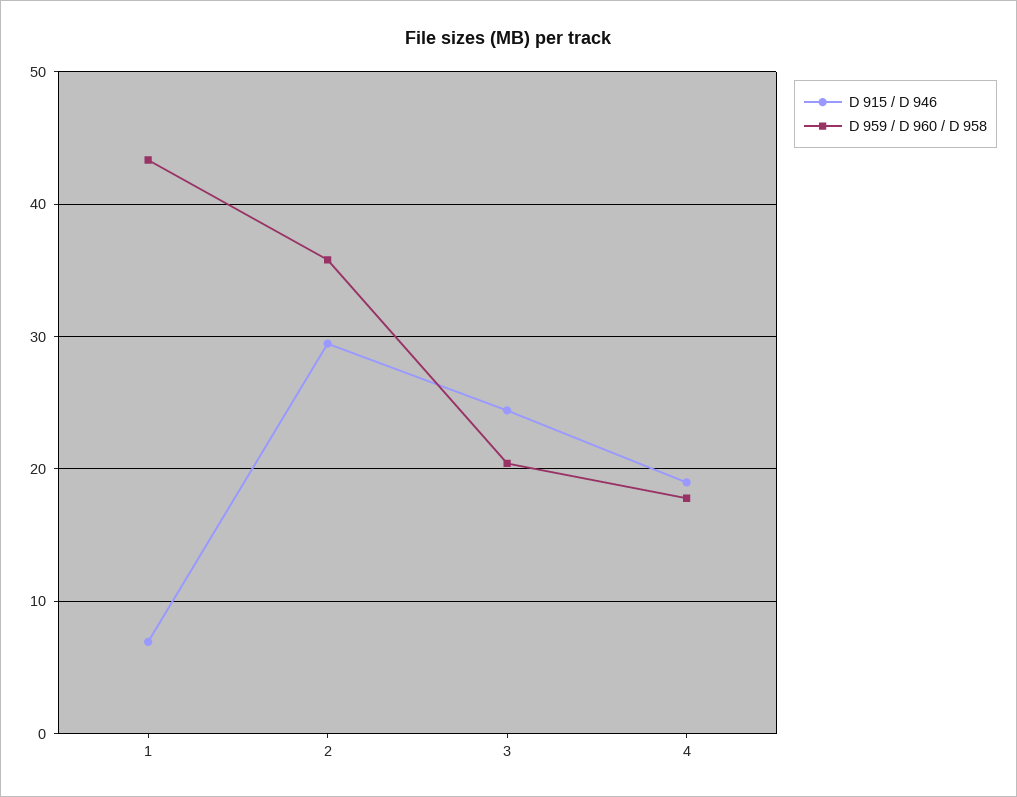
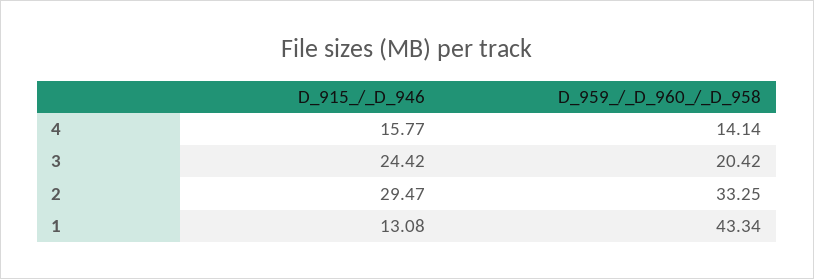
D 915 / D 946, 1: 7 -> 13.08
D 959 / D 960 / D 958, 2: 36 -> 33.25
D 915 / D 946, 4: 19 -> 15.77
D 959 / D 960 / D 958, 4: 18 -> 14.14

